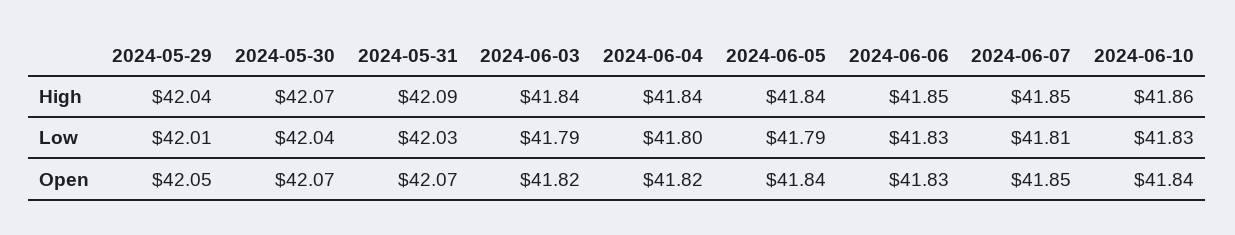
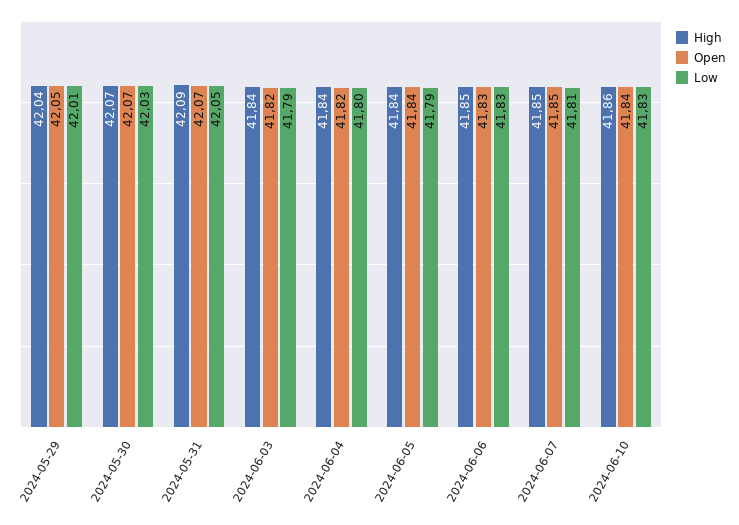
Low, 2024-05-30: 42.04 -> 42.03
Low, 2024-05-31: 42.03 -> 42.05

